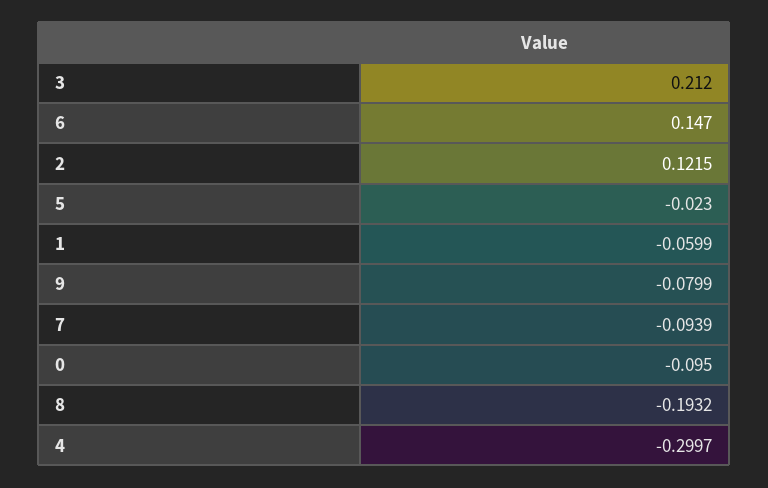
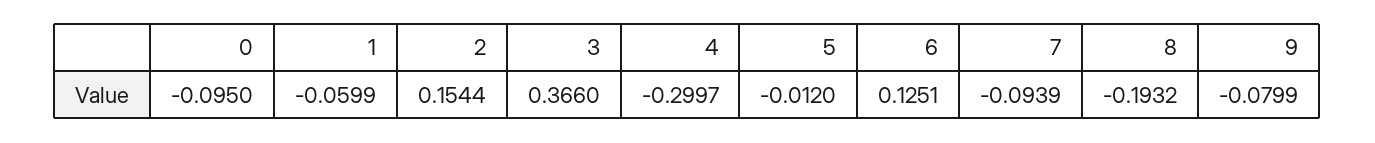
3: 0.212 -> 0.366
6: 0.147 -> 0.1251
2: 0.1215 -> 0.1544
5: -0.023 -> -0.012

